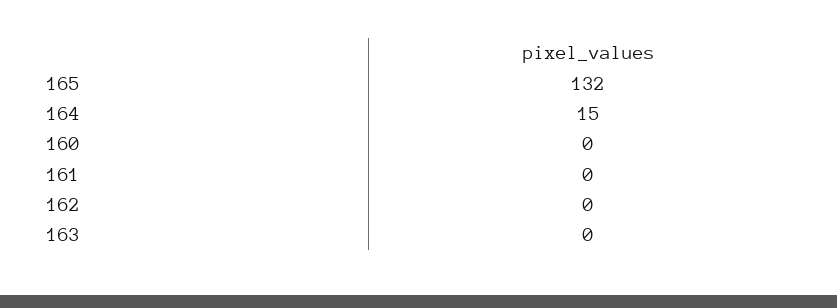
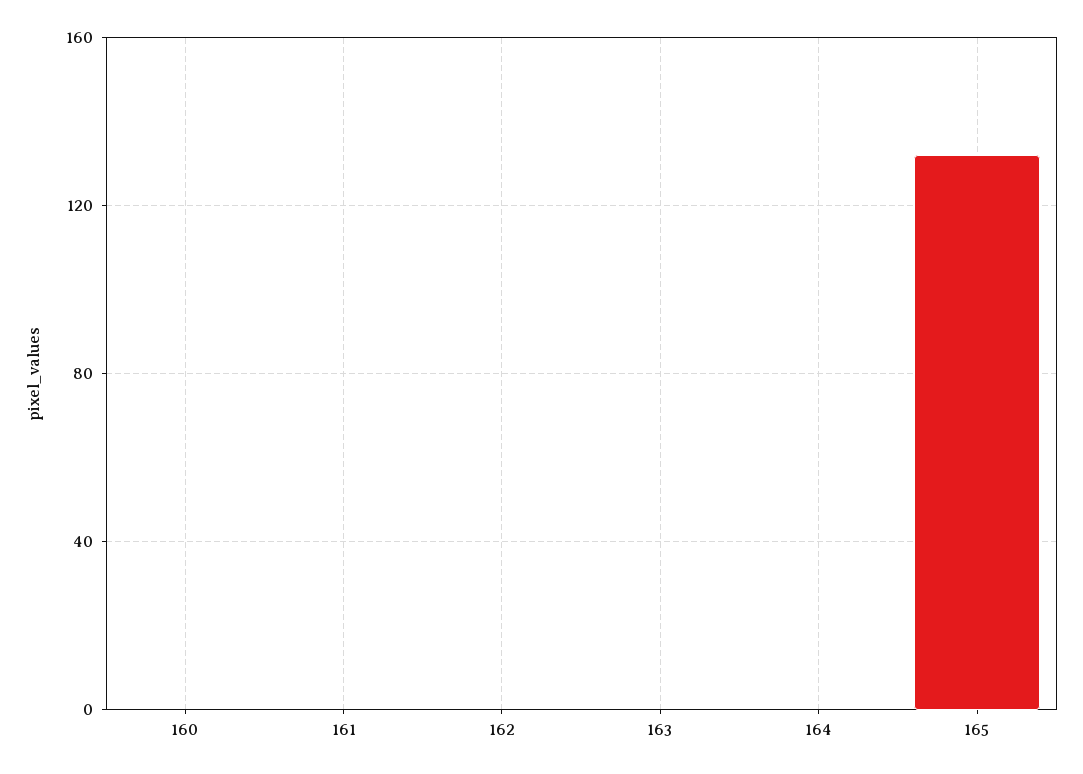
164: 15 -> 0

